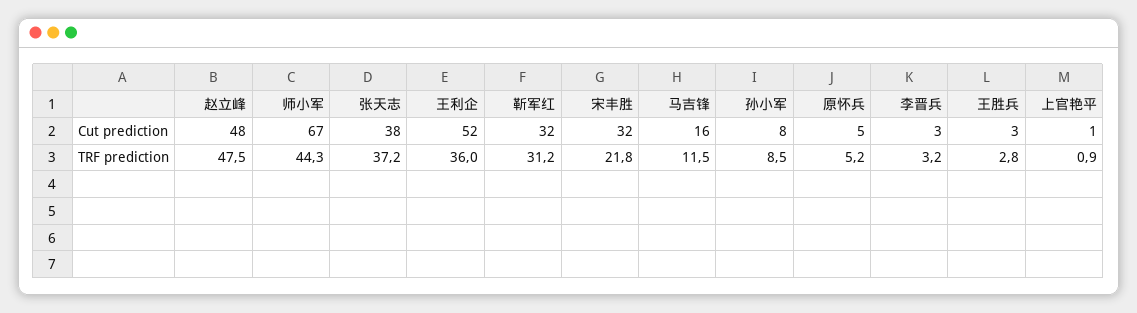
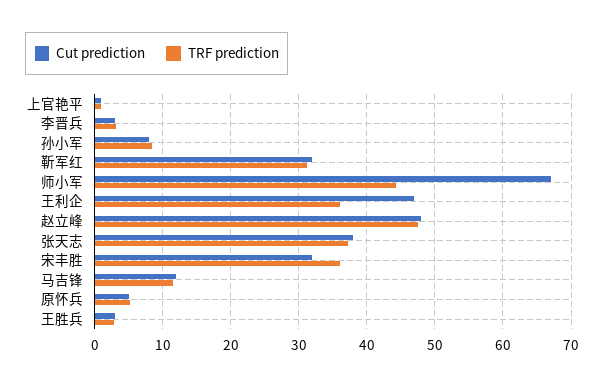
Cut prediction, 王利企: 52 -> 47
Cut prediction, 马吉锋: 16 -> 12
TRF prediction, 宋丰胜: 21.8 -> 36

